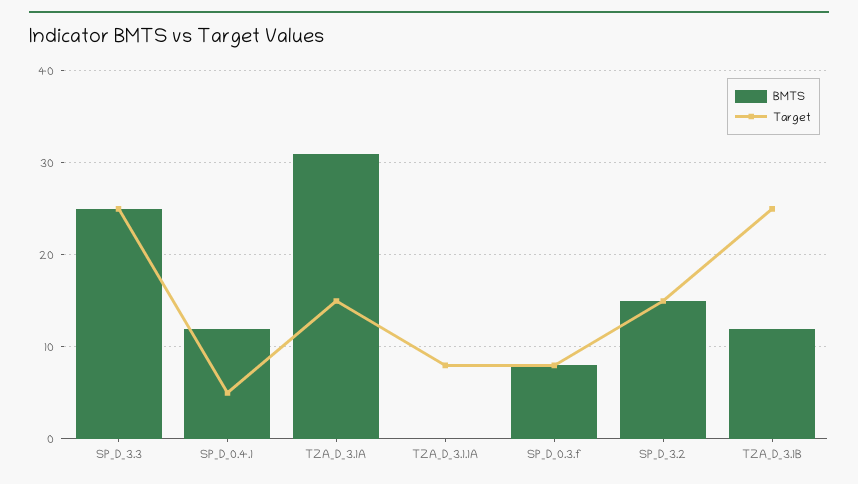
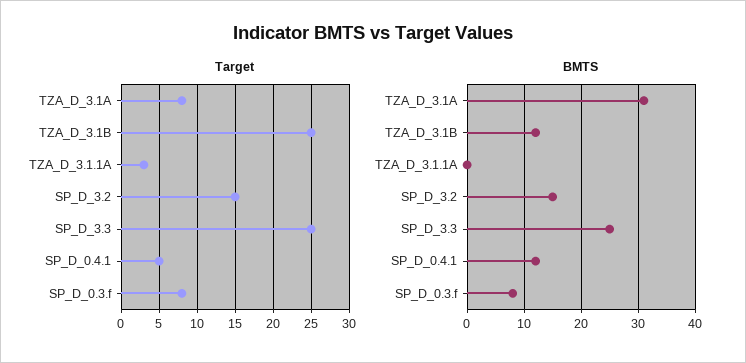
Target, TZA_D_3.1A: 15 -> 8
Target, TZA_D_3.1.1A: 8 -> 3

